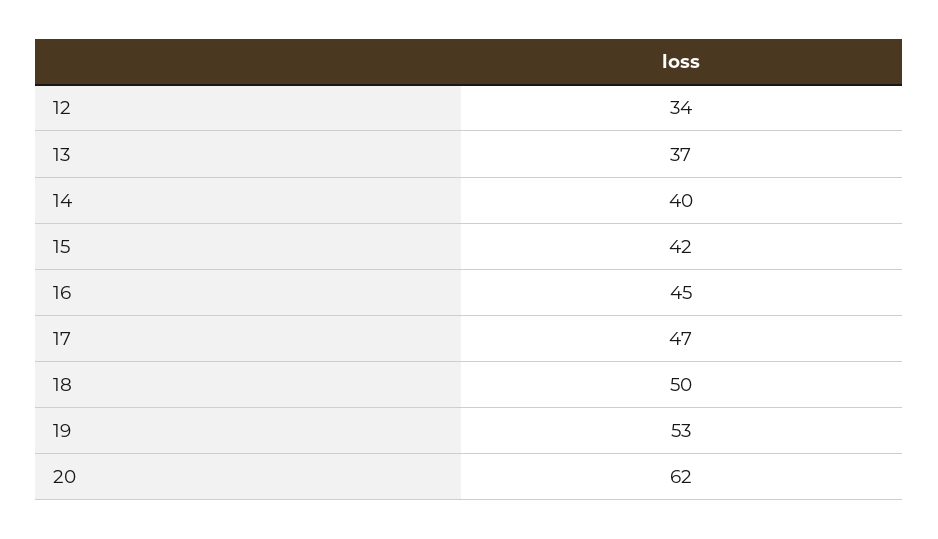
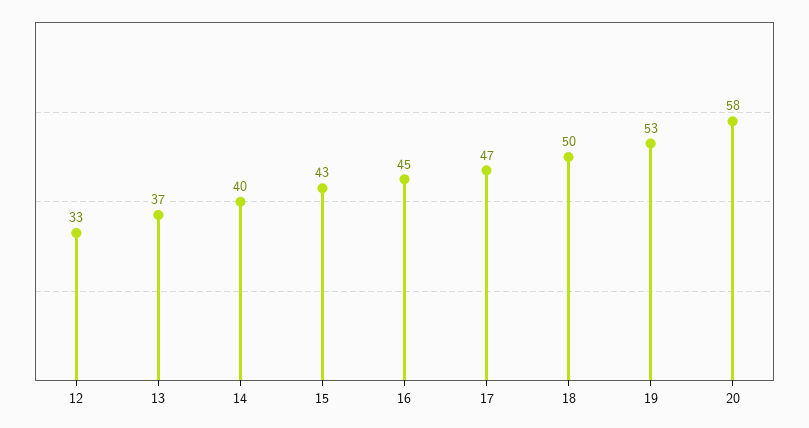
12: 34 -> 33
15: 42 -> 43
20: 62 -> 58

